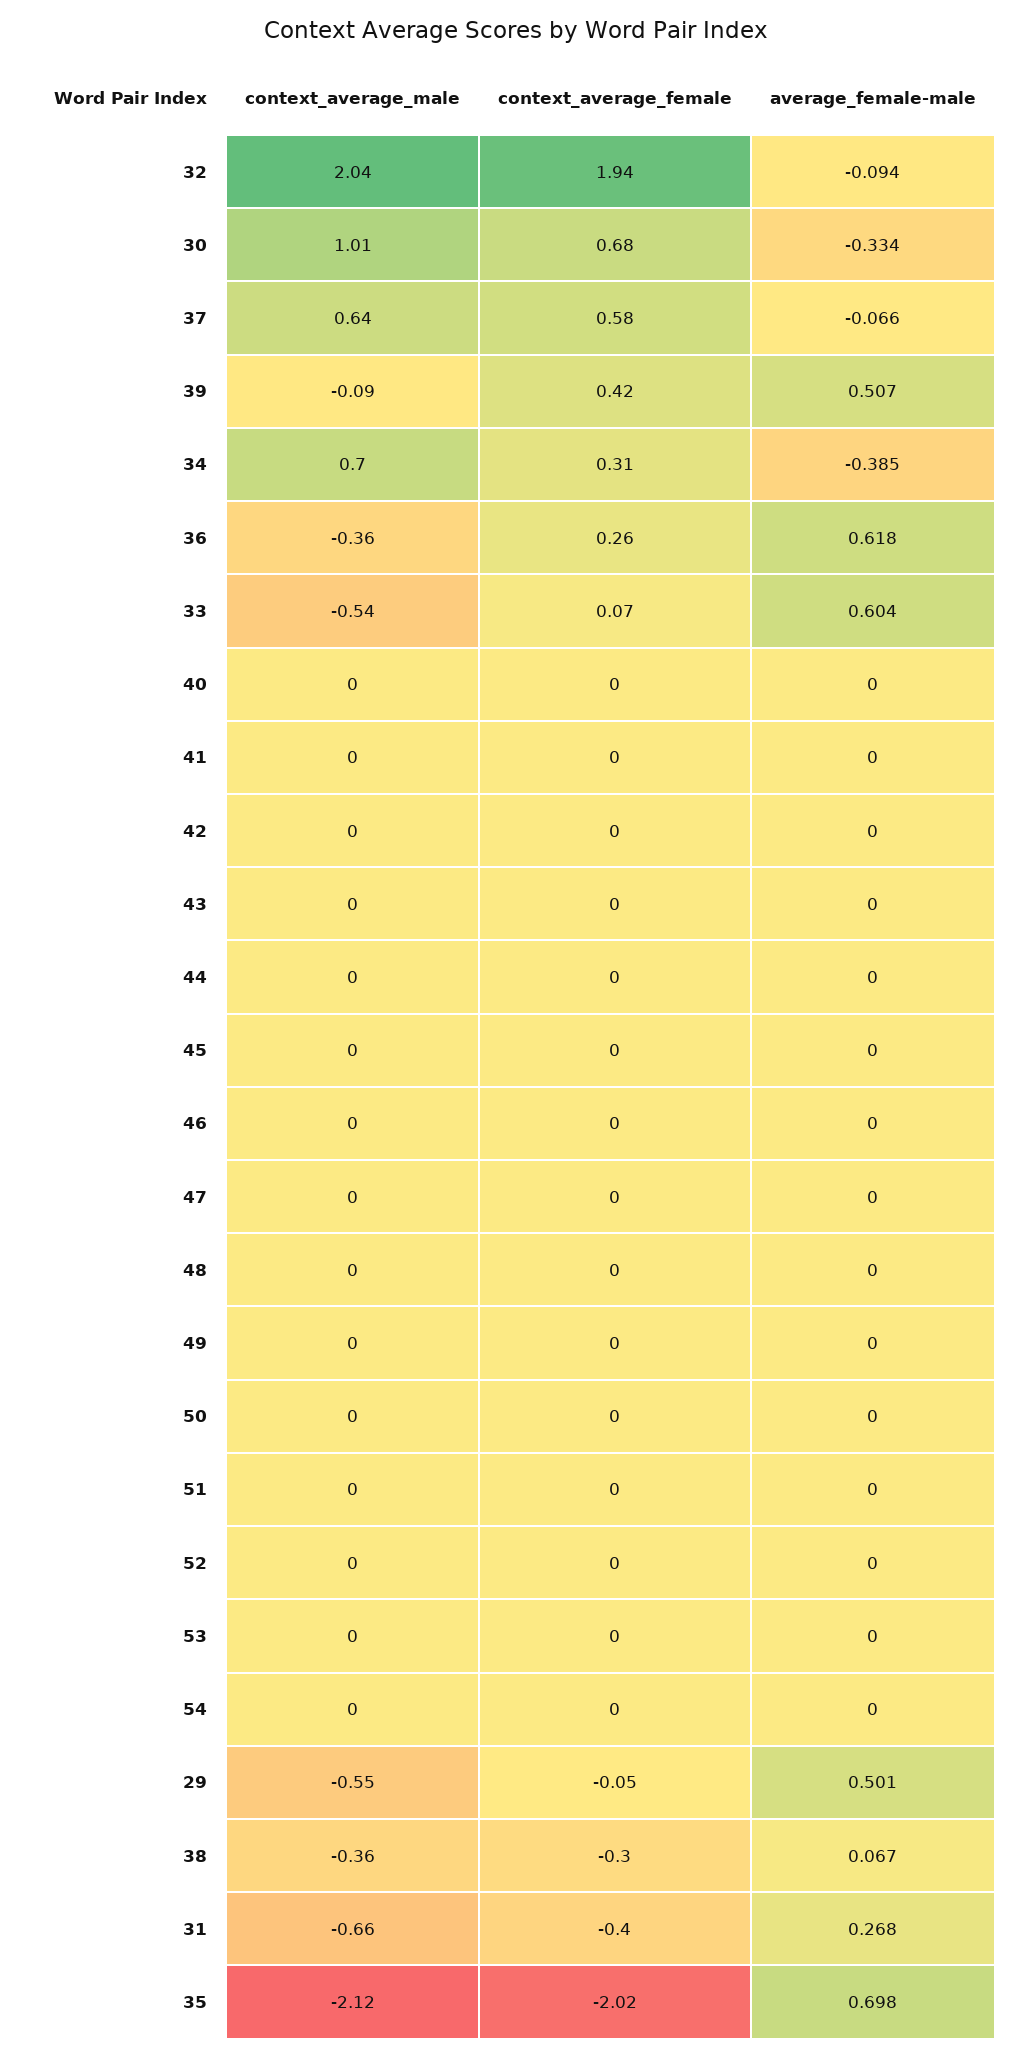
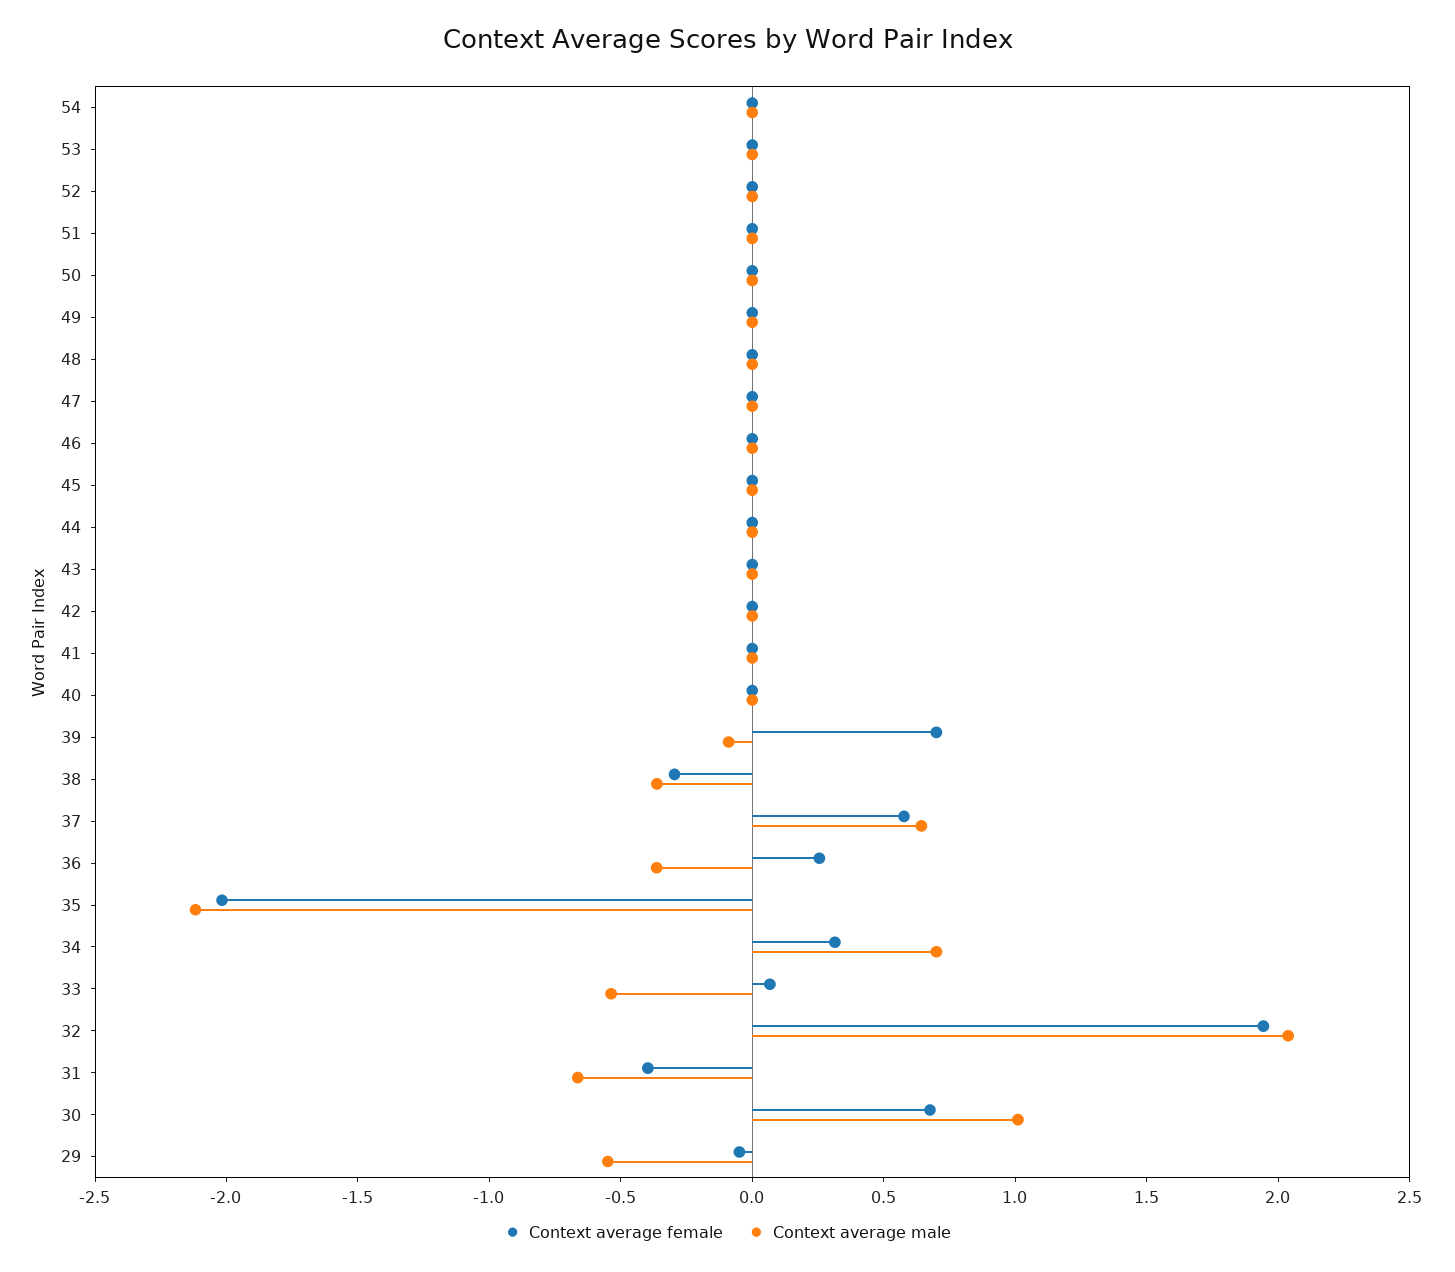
average_female-male, 32: -0.094 -> none
average_female-male, 30: -0.334 -> none
average_female-male, 37: -0.066 -> none
context_average_female, 39: 0.42 -> 0.7
average_female-male, 39: 0.507 -> none
average_female-male, 34: -0.385 -> none
average_female-male, 36: 0.618 -> none
average_female-male, 33: 0.604 -> none
average_female-male, 40: 0 -> none
average_female-male, 41: 0 -> none
average_female-male, 42: 0 -> none
average_female-male, 43: 0 -> none
average_female-male, 44: 0 -> none
average_female-male, 45: 0 -> none
average_female-male, 46: 0 -> none
average_female-male, 47: 0 -> none
average_female-male, 48: 0 -> none
average_female-male, 49: 0 -> none
average_female-male, 50: 0 -> none
average_female-male, 51: 0 -> none
average_female-male, 52: 0 -> none
average_female-male, 53: 0 -> none
average_female-male, 54: 0 -> none
average_female-male, 29: 0.501 -> none
average_female-male, 38: 0.067 -> none
average_female-male, 31: 0.268 -> none
average_female-male, 35: 0.698 -> none

